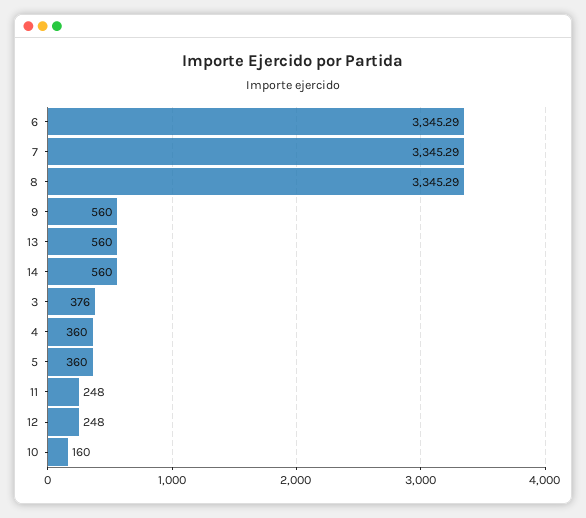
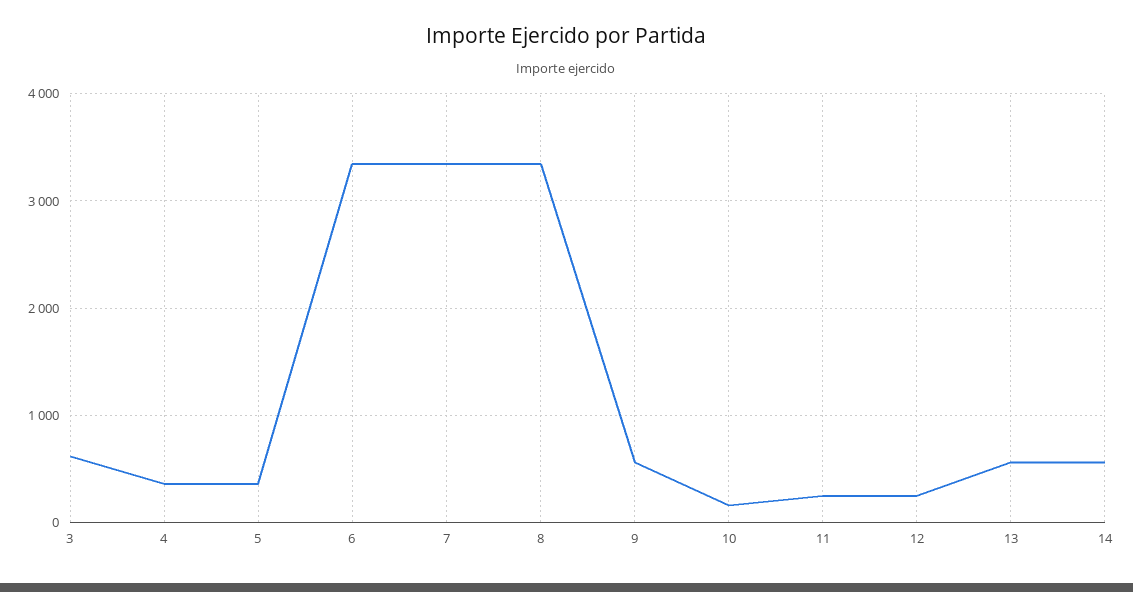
3: 376 -> 600

